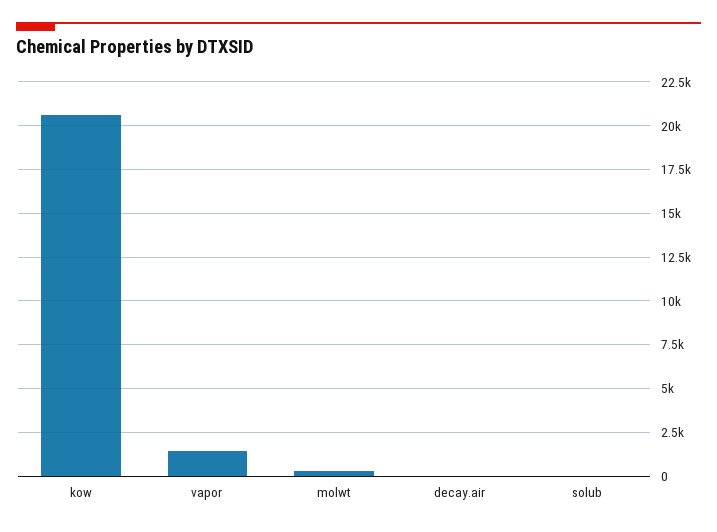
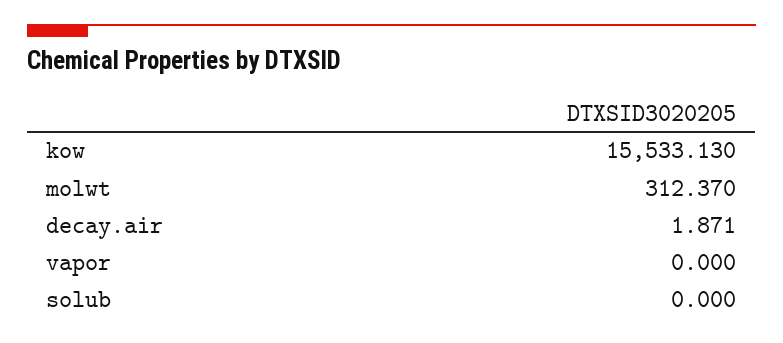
kow: 20500 -> 15533.13
vapor: 1500 -> 0

